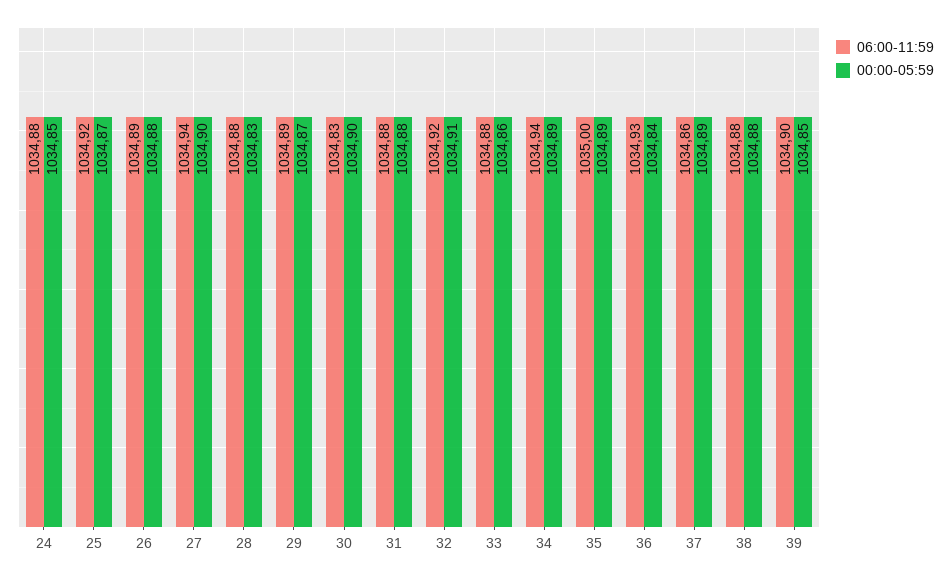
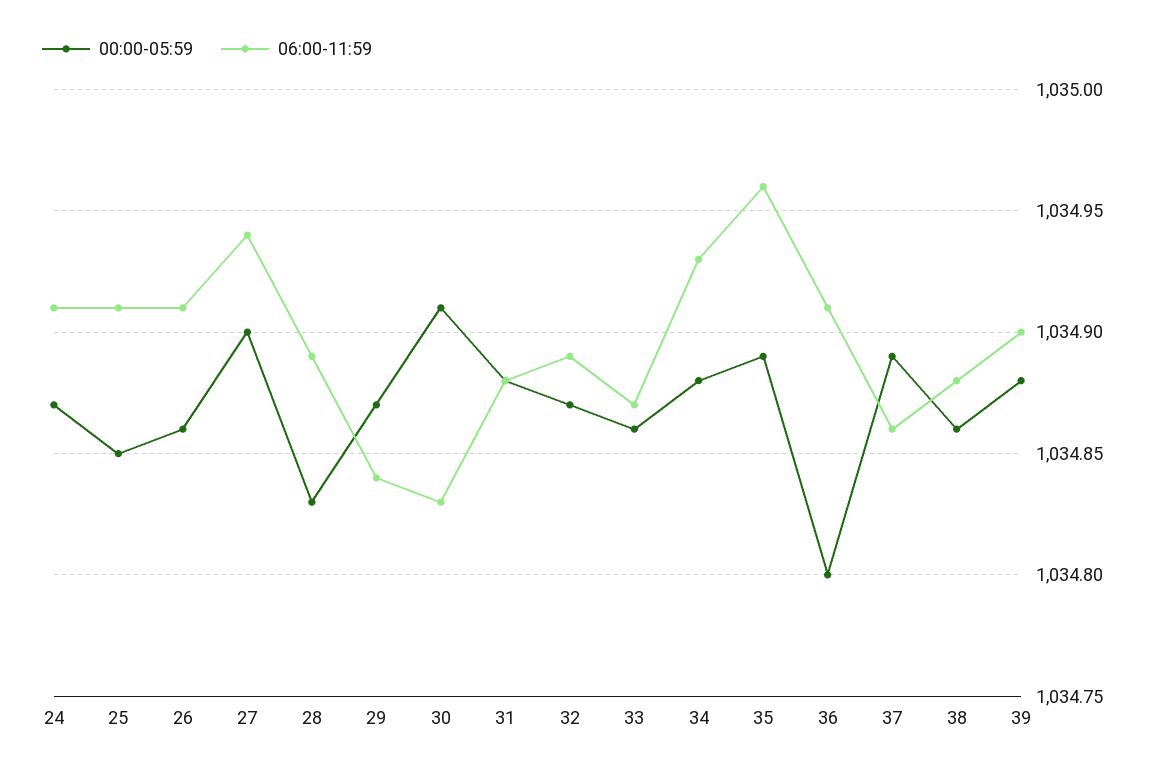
06:00-11:59, 24: 1034.88 -> 1034.91
00:00-05:59, 24: 1034.85 -> 1034.87
06:00-11:59, 25: 1034.92 -> 1034.91
00:00-05:59, 25: 1034.87 -> 1034.85
06:00-11:59, 26: 1034.89 -> 1034.91
00:00-05:59, 26: 1034.88 -> 1034.86
06:00-11:59, 28: 1034.88 -> 1034.89
06:00-11:59, 29: 1034.89 -> 1034.84
00:00-05:59, 30: 1034.9 -> 1034.91
06:00-11:59, 32: 1034.92 -> 1034.89
00:00-05:59, 32: 1034.91 -> 1034.87
06:00-11:59, 33: 1034.88 -> 1034.87
06:00-11:59, 34: 1034.94 -> 1034.93
00:00-05:59, 34: 1034.89 -> 1034.88
06:00-11:59, 35: 1035 -> 1034.96
06:00-11:59, 36: 1034.93 -> 1034.91
00:00-05:59, 36: 1034.84 -> 1034.8
00:00-05:59, 38: 1034.88 -> 1034.86
00:00-05:59, 39: 1034.85 -> 1034.88

